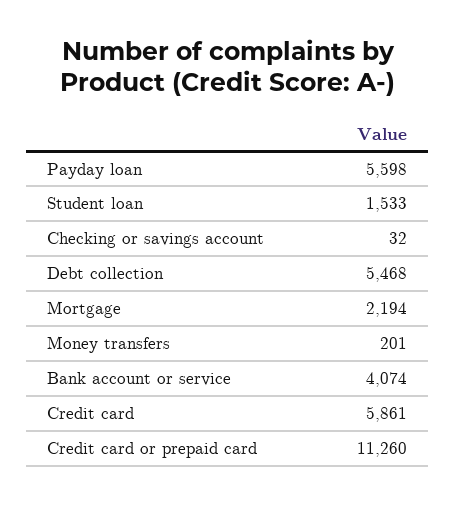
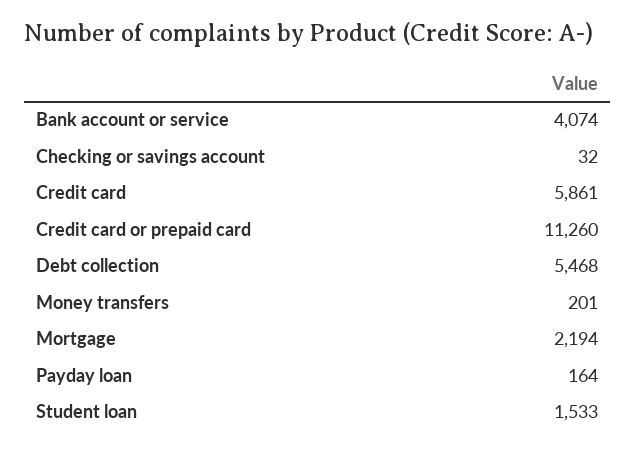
Payday loan: 5598 -> 164

